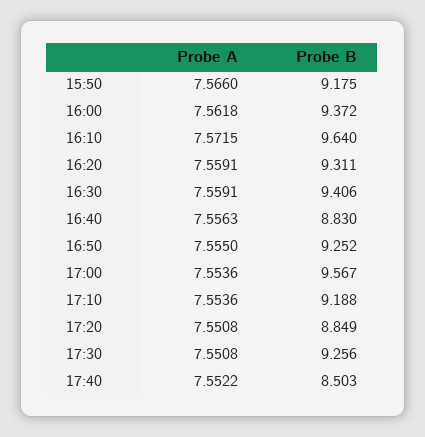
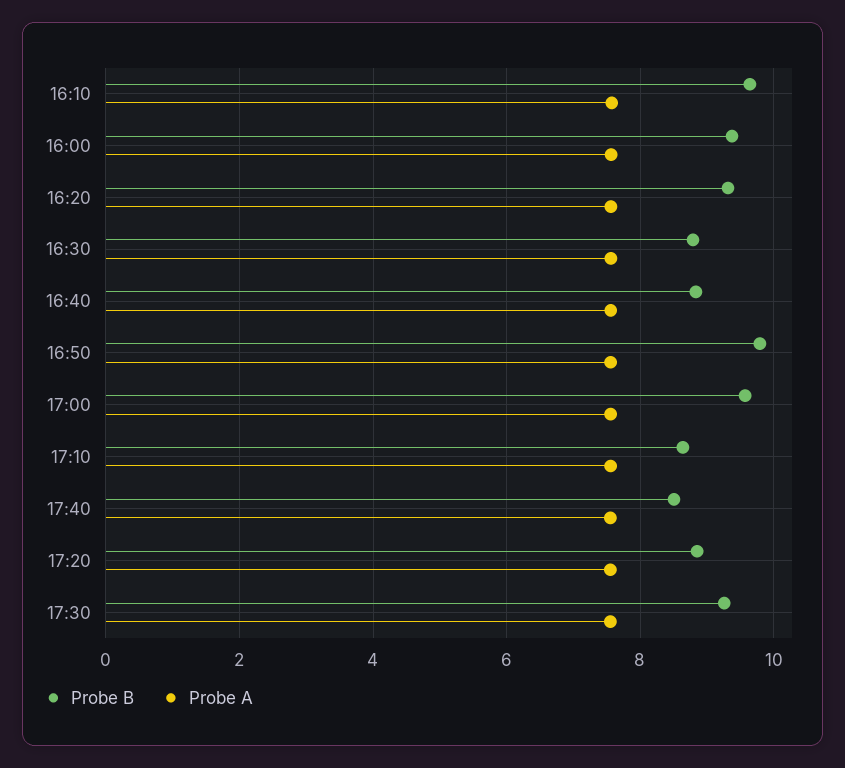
Probe A, 15:50: 7.566 -> none
Probe B, 15:50: 9.175 -> none
Probe B, 16:30: 9.406 -> 8.8
Probe B, 16:50: 9.252 -> 9.8
Probe B, 17:10: 9.188 -> 8.6

